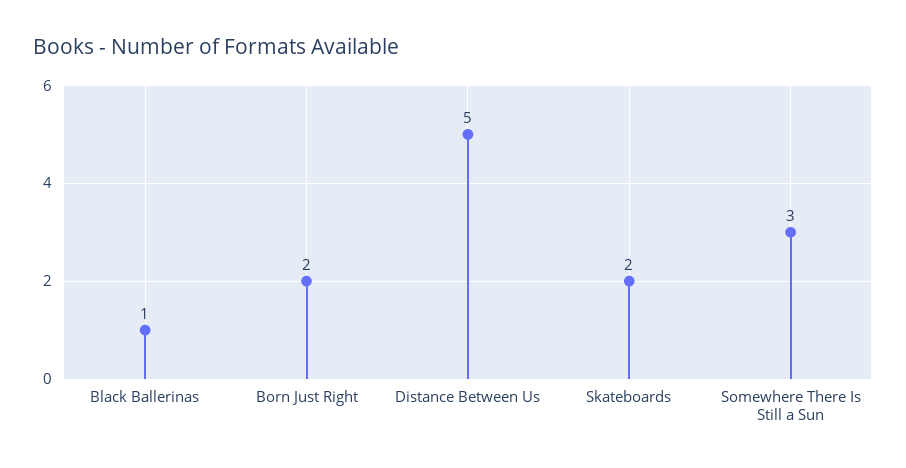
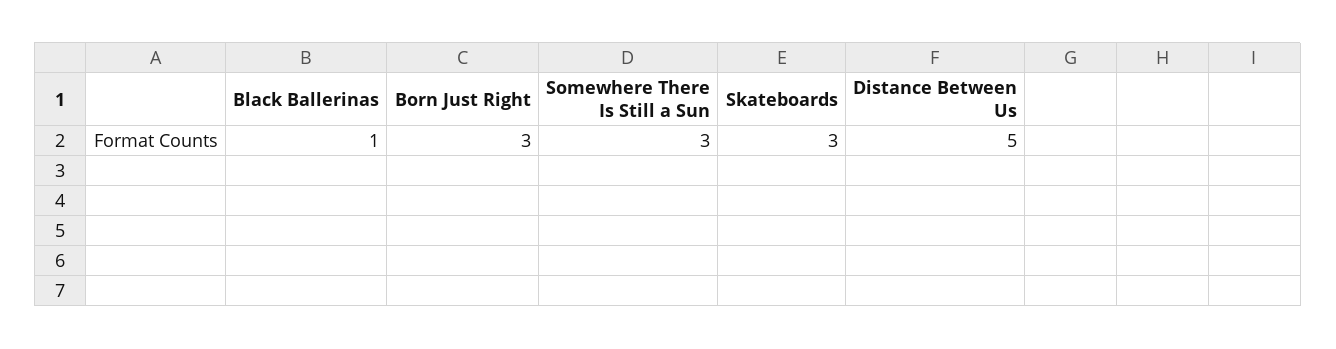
Born Just Right: 2 -> 3
Skateboards: 2 -> 3

